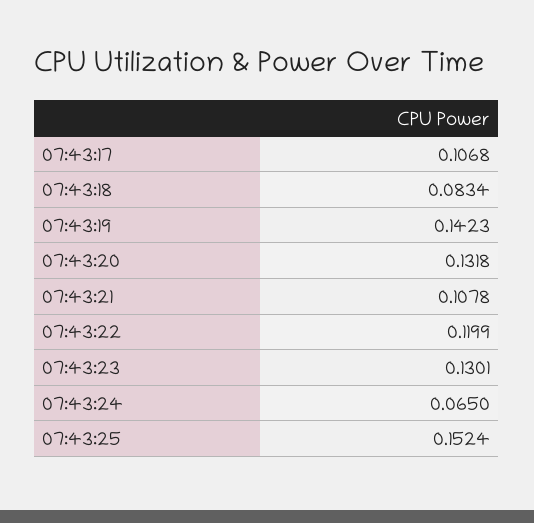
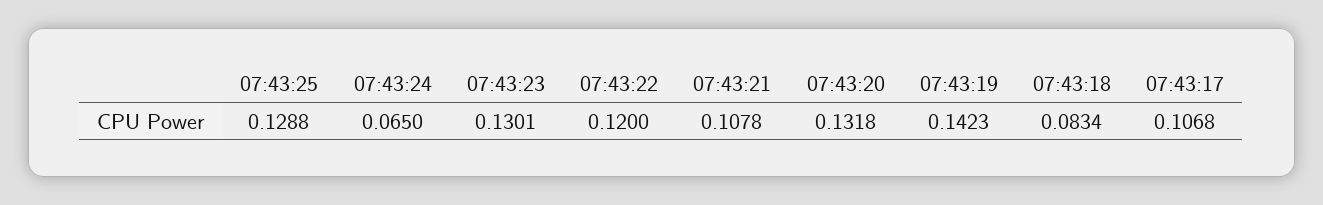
07:43:22: 0.1199 -> 0.12
07:43:25: 0.1524 -> 0.1288

